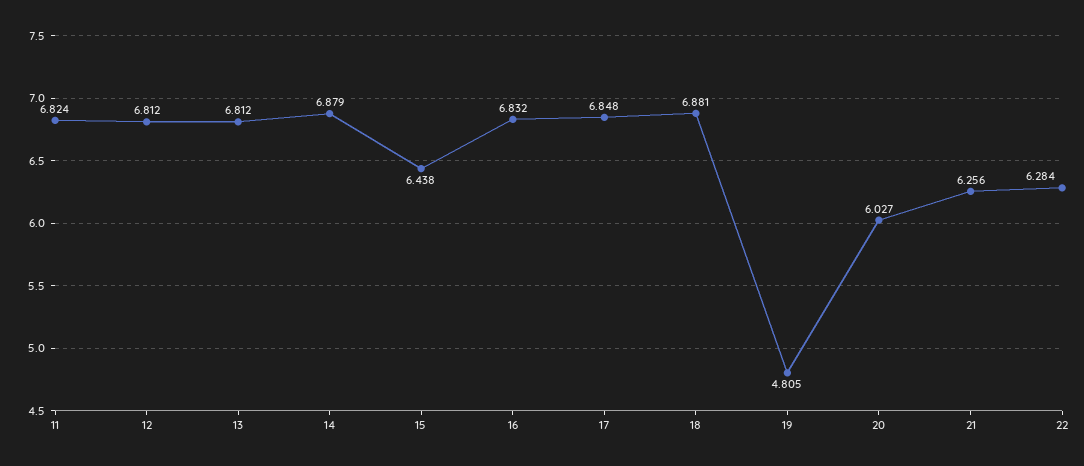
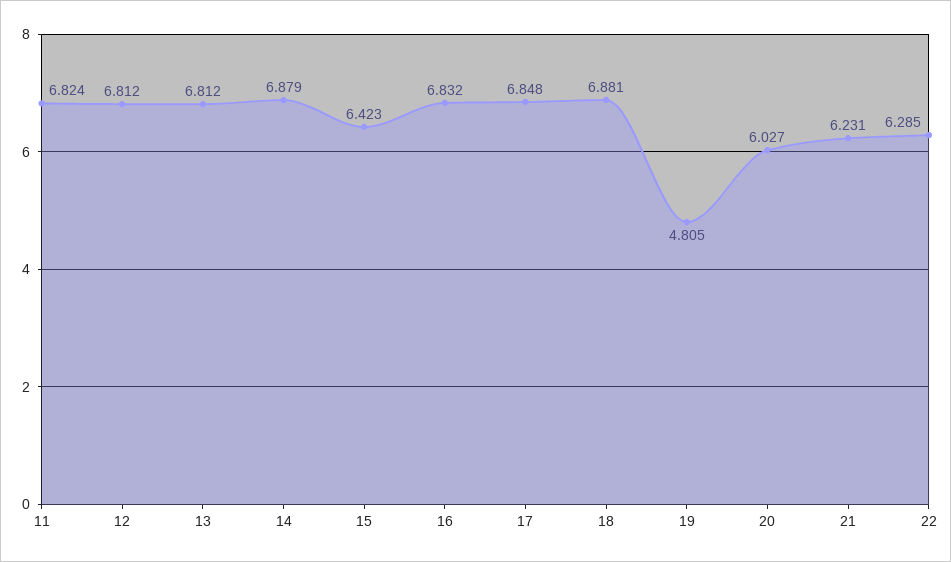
15: 6.438 -> 6.423
21: 6.256 -> 6.231
22: 6.284 -> 6.285

